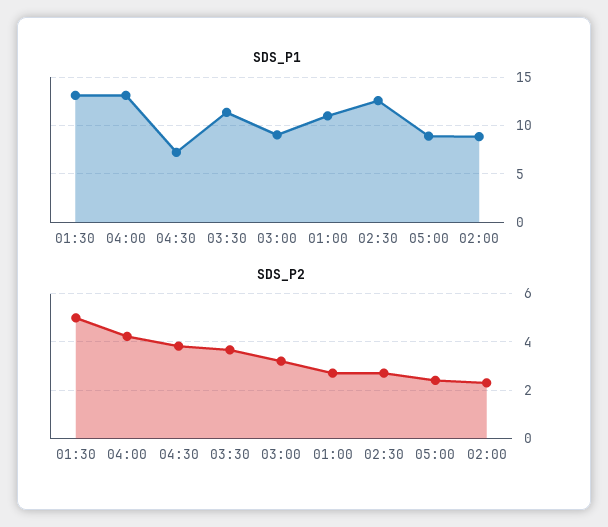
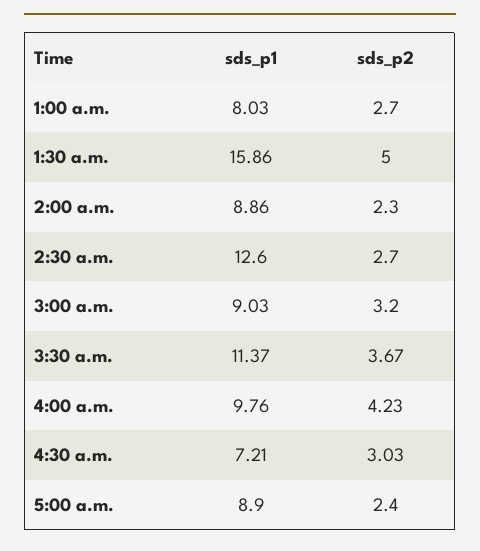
SDS_P1, 01:30: 13 -> 15.86
SDS_P1, 04:00: 13 -> 9.76
SDS_P1, 01:00: 11 -> 8.03
SDS_P2, 04:30: 3.75 -> 3.03

